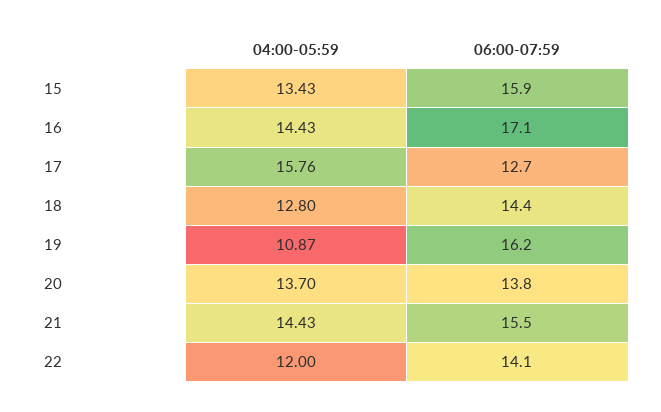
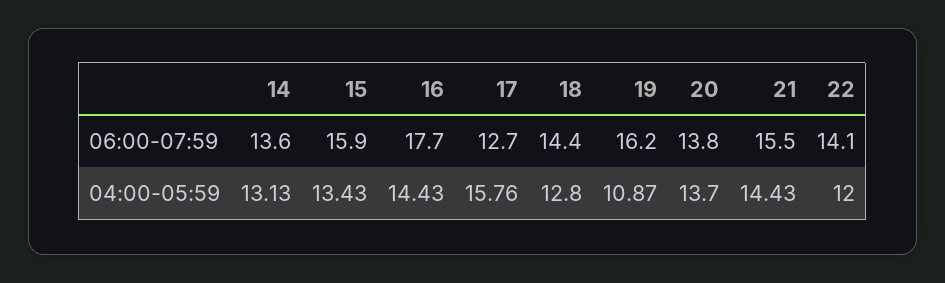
06:00-07:59, 16: 17.1 -> 17.7
06:00-07:59, 14: none -> 13.6
04:00-05:59, 14: none -> 13.13

